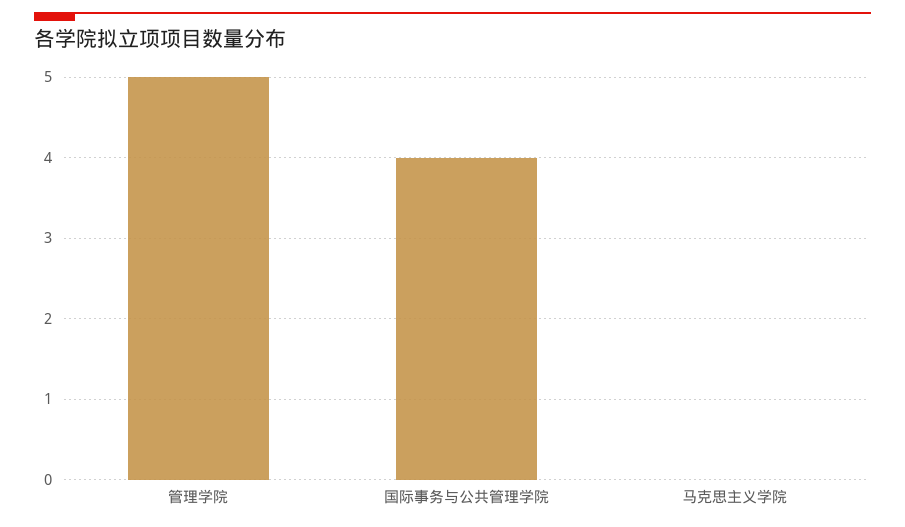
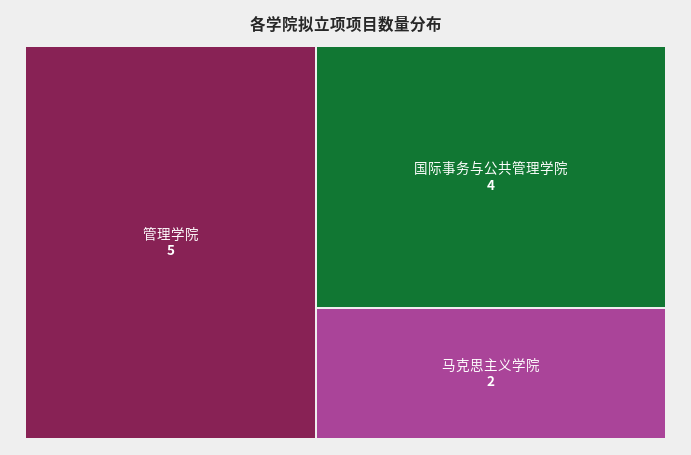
马克思主义学院: 0 -> 2

